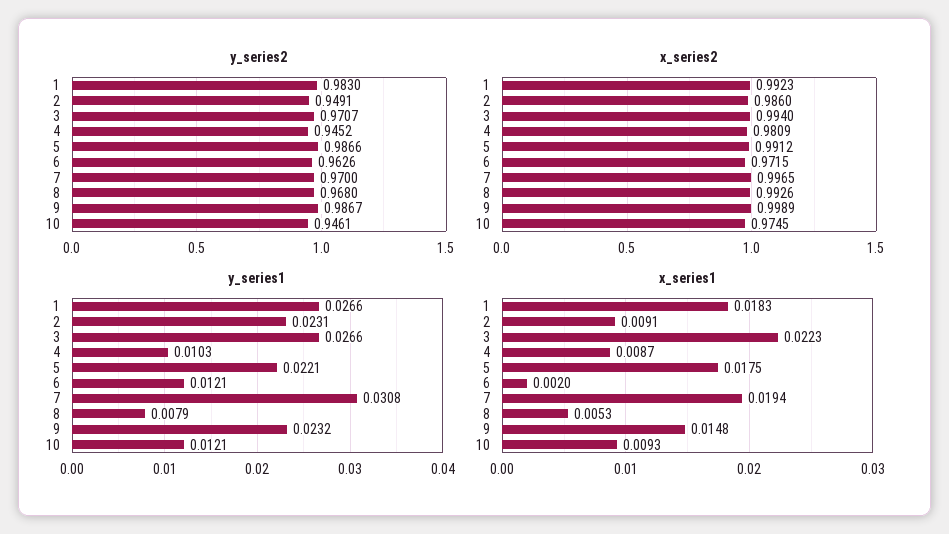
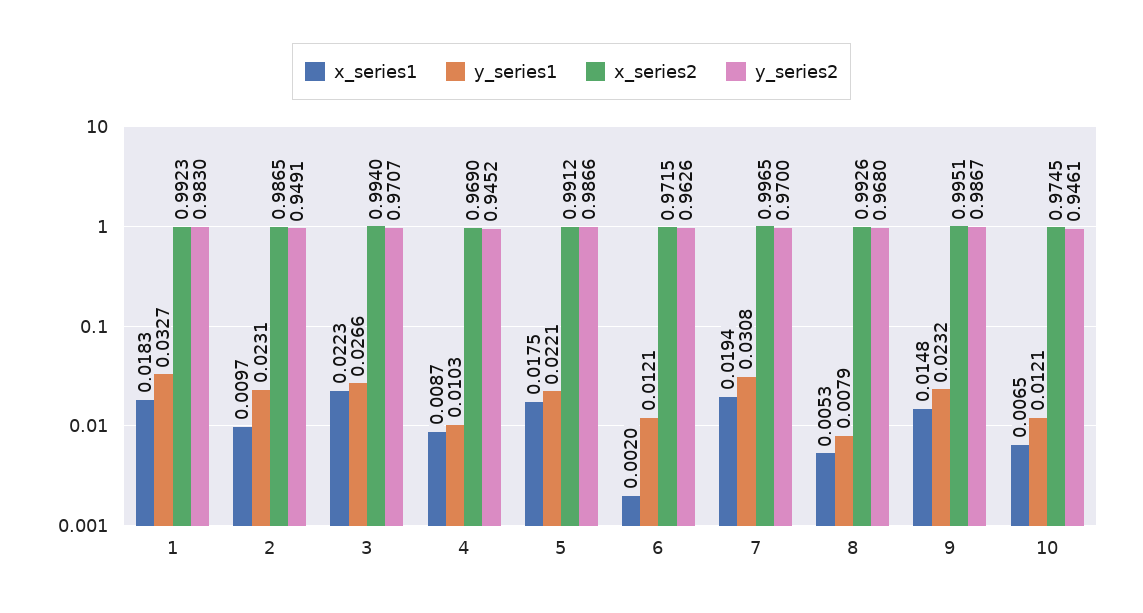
x_series2, 2: 0.986 -> 0.9865
x_series2, 4: 0.9809 -> 0.969
x_series2, 9: 0.9989 -> 0.9951
y_series1, 1: 0.0266 -> 0.0327
x_series1, 2: 0.0091 -> 0.0097
x_series1, 10: 0.0093 -> 0.0065

